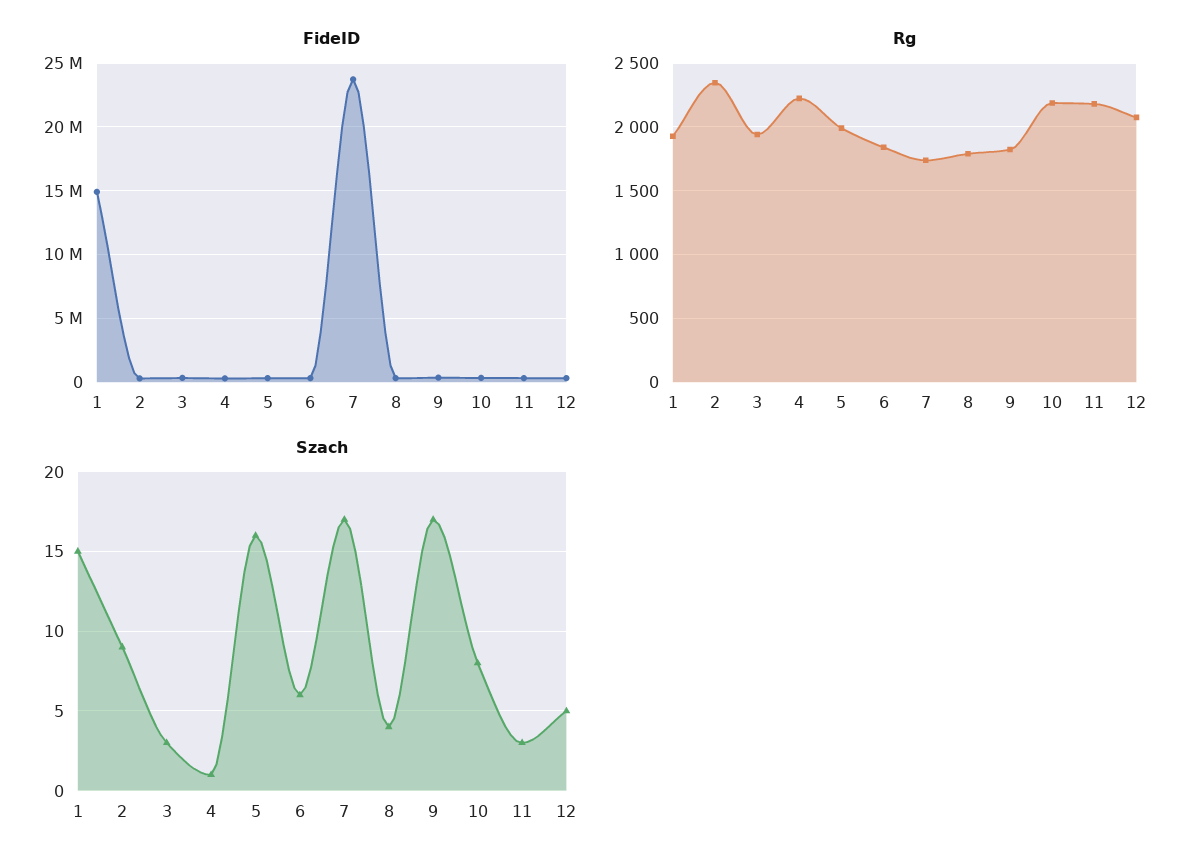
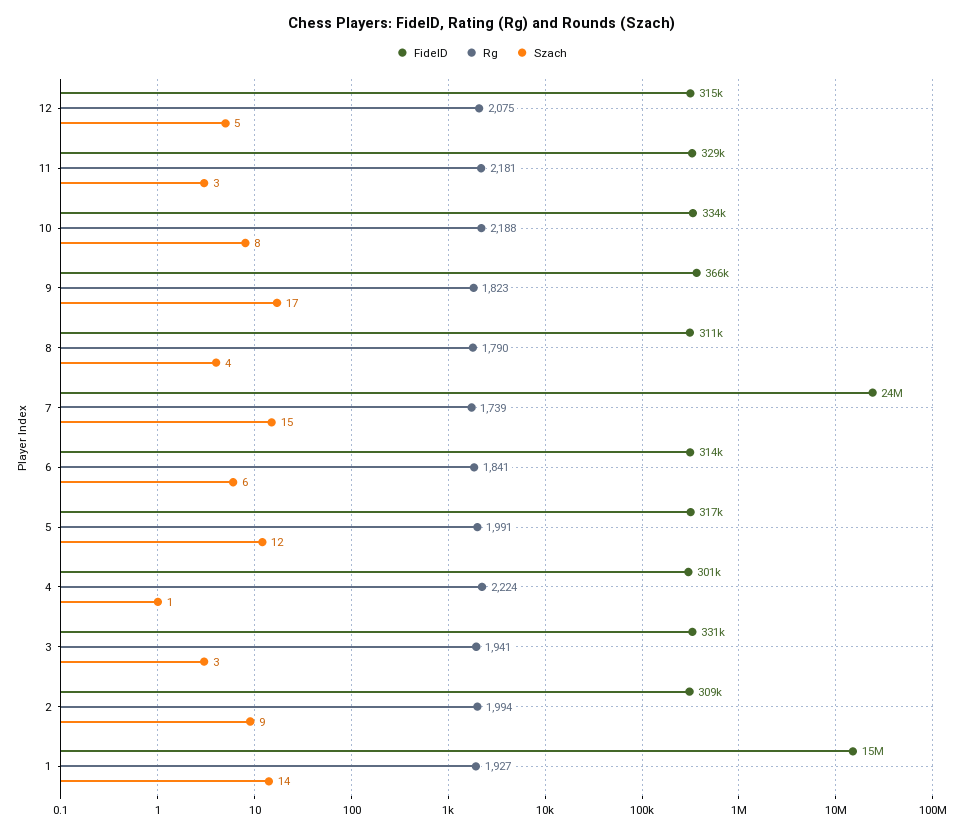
Rg, 2: 2350 -> 1994
Szach, 1: 15 -> 14
Szach, 5: 16 -> 12
Szach, 7: 17 -> 15

